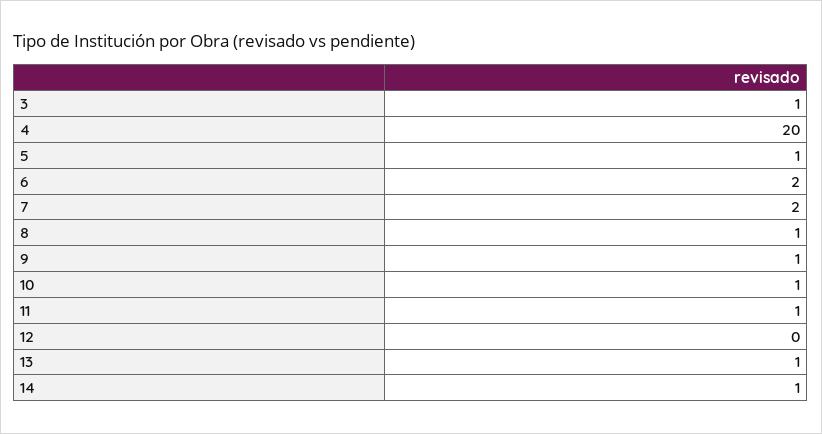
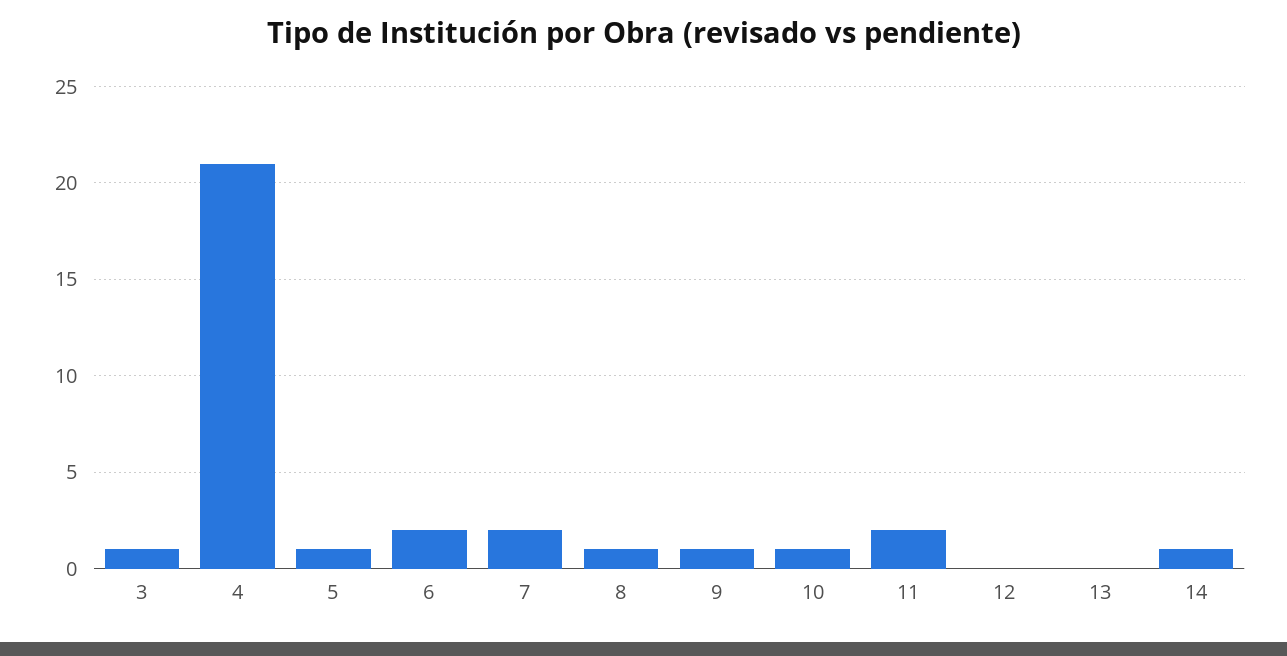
4: 20 -> 21
11: 1 -> 2
13: 1 -> 0

